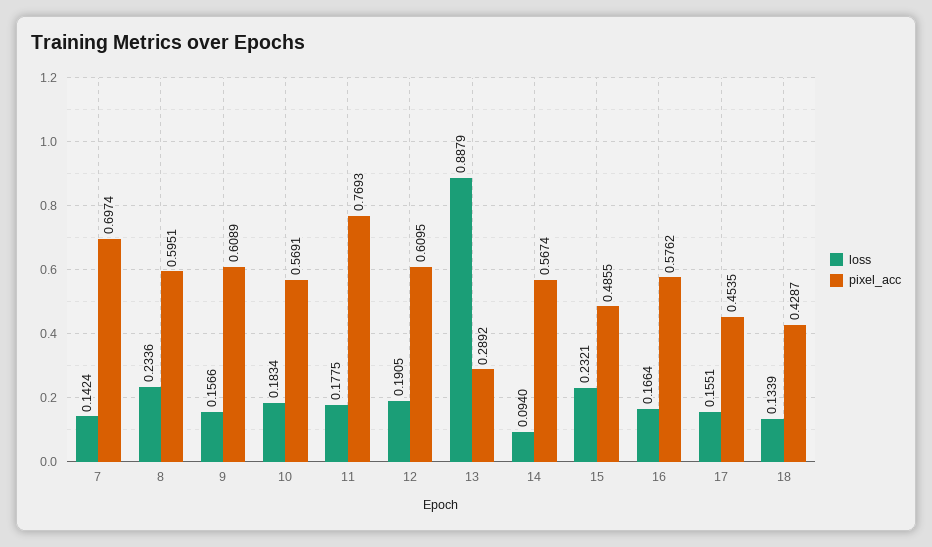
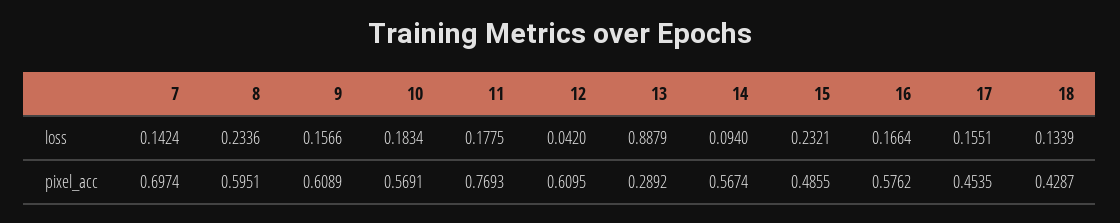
loss, 12: 0.1905 -> 0.042

